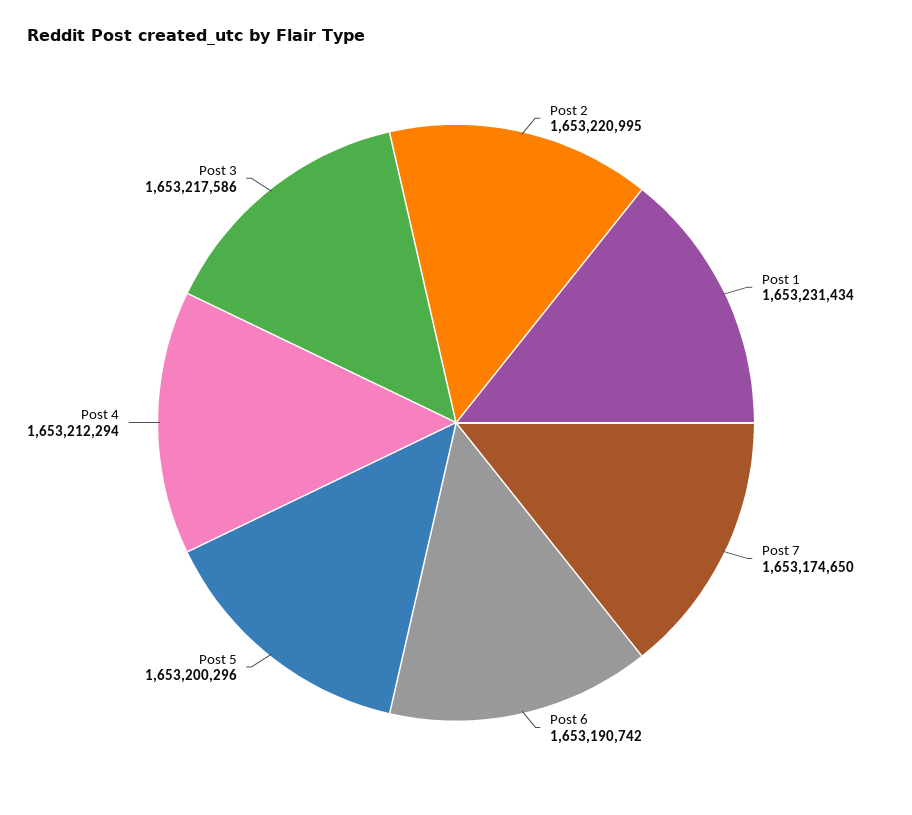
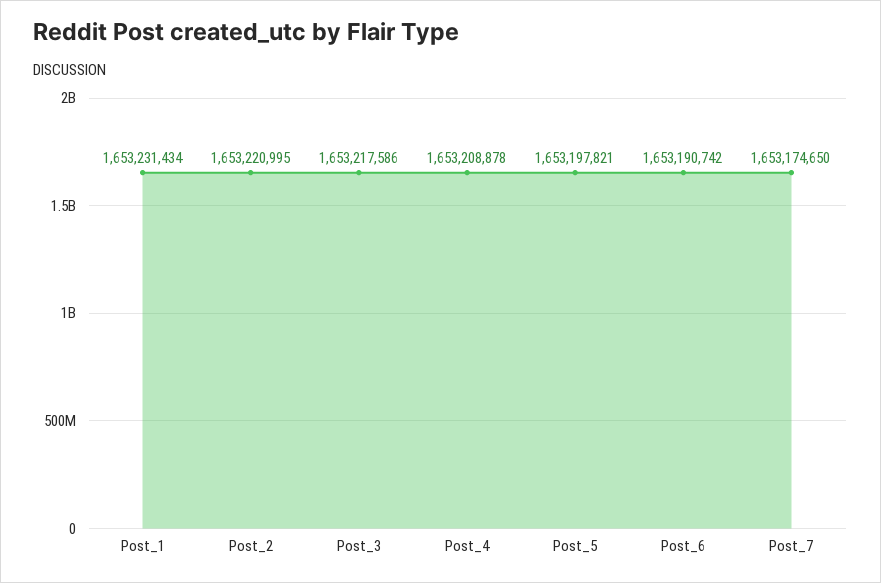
Post 5: 1653200296 -> 1653197821
Post 4: 1653212294 -> 1653208878

